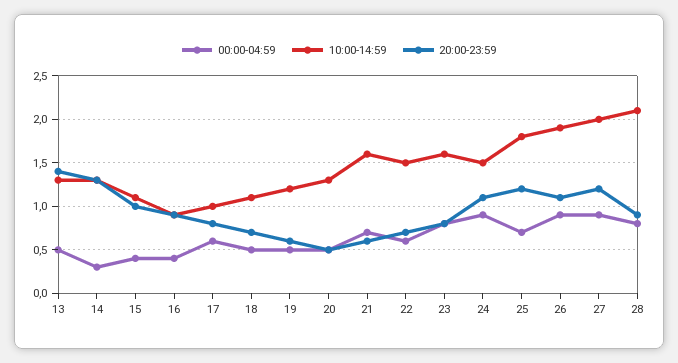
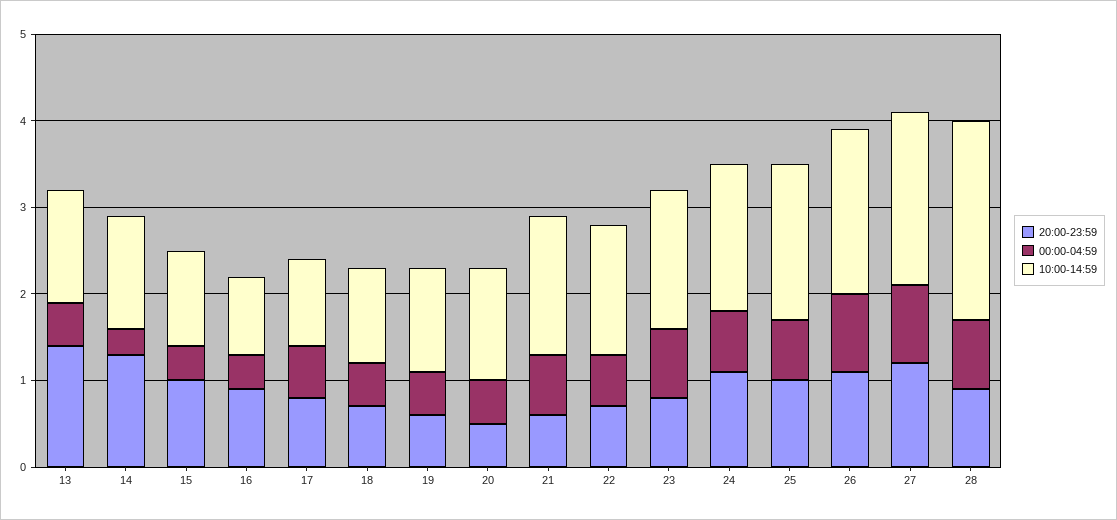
00:00-04:59, 24: 0.9 -> 0.7
10:00-14:59, 24: 1.5 -> 1.7
20:00-23:59, 25: 1.2 -> 1
10:00-14:59, 28: 2.1 -> 2.3

